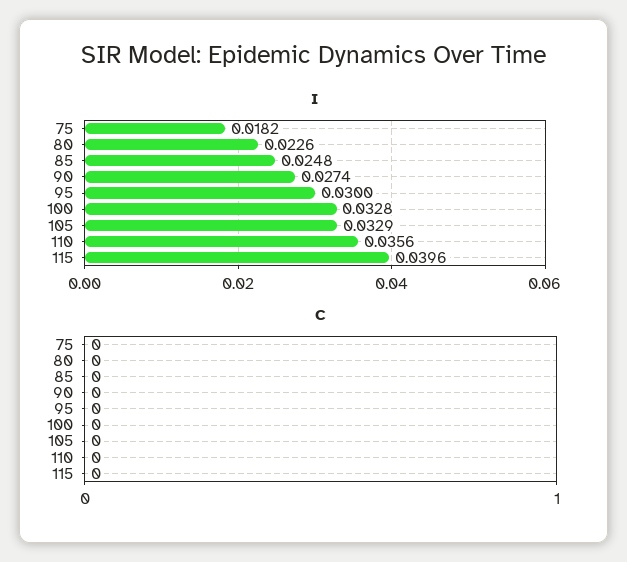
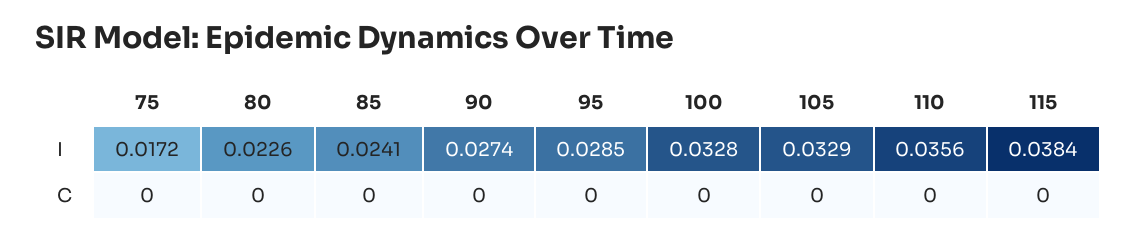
I, 75: 0.0182 -> 0.0172
I, 85: 0.0248 -> 0.0241
I, 95: 0.03 -> 0.0285
I, 115: 0.0396 -> 0.0384

